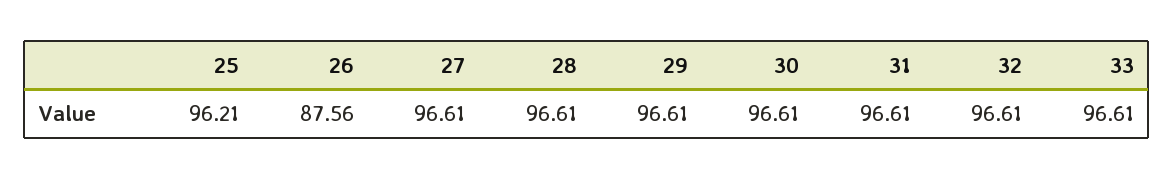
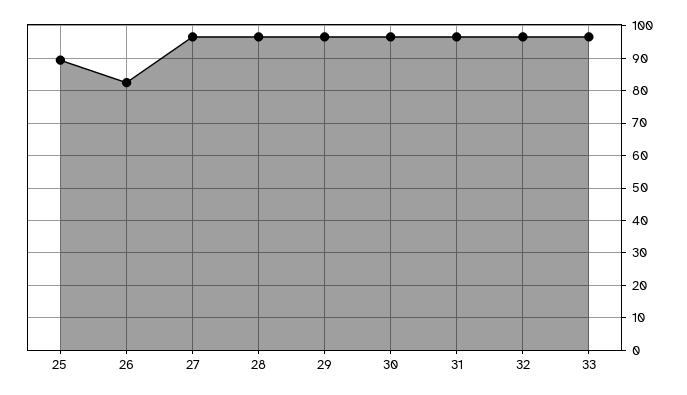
25: 96.21 -> 90
26: 87.56 -> 82

